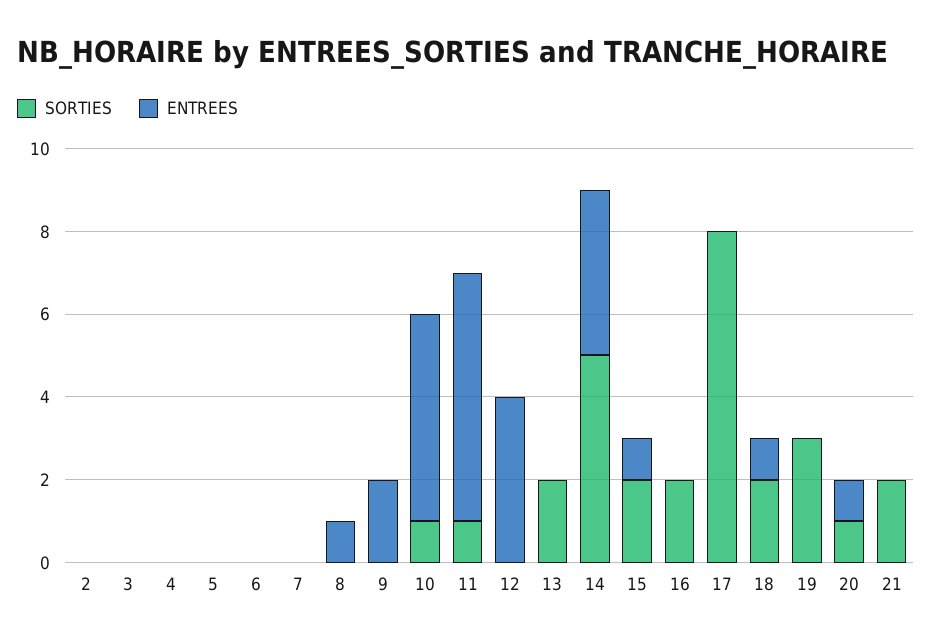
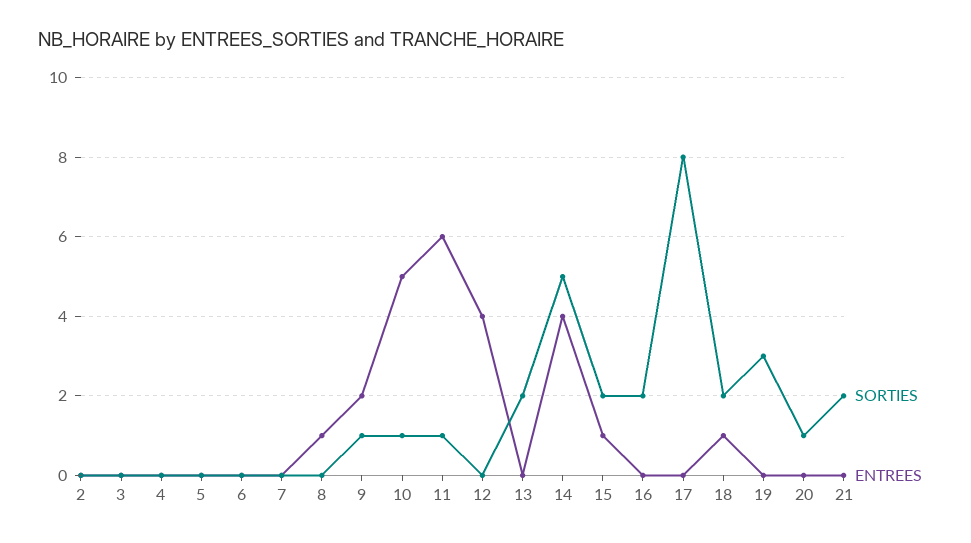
SORTIES, 9: 0 -> 1
ENTREES, 20: 1 -> 0

